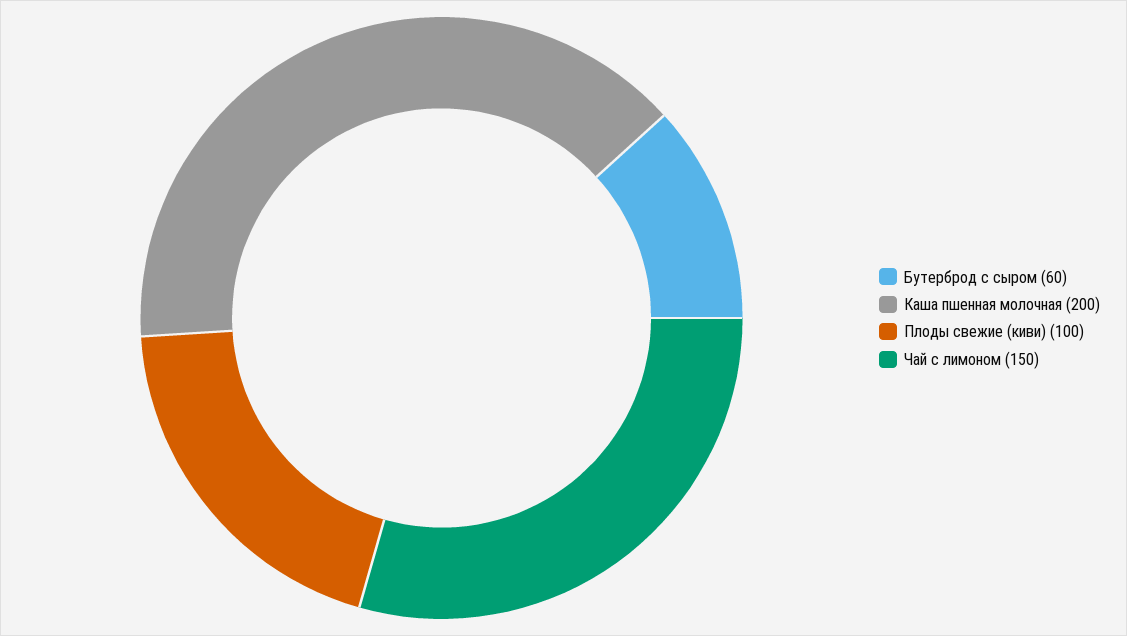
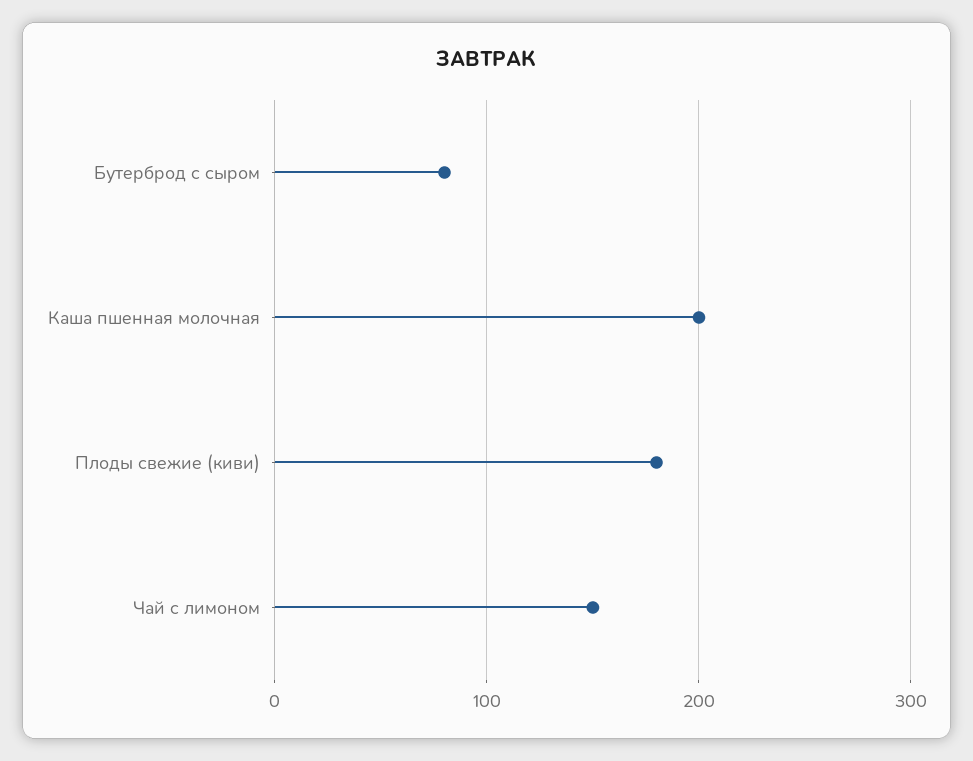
Бутерброд с сыром: 60 -> 80
Плоды свежие (киви): 100 -> 180

